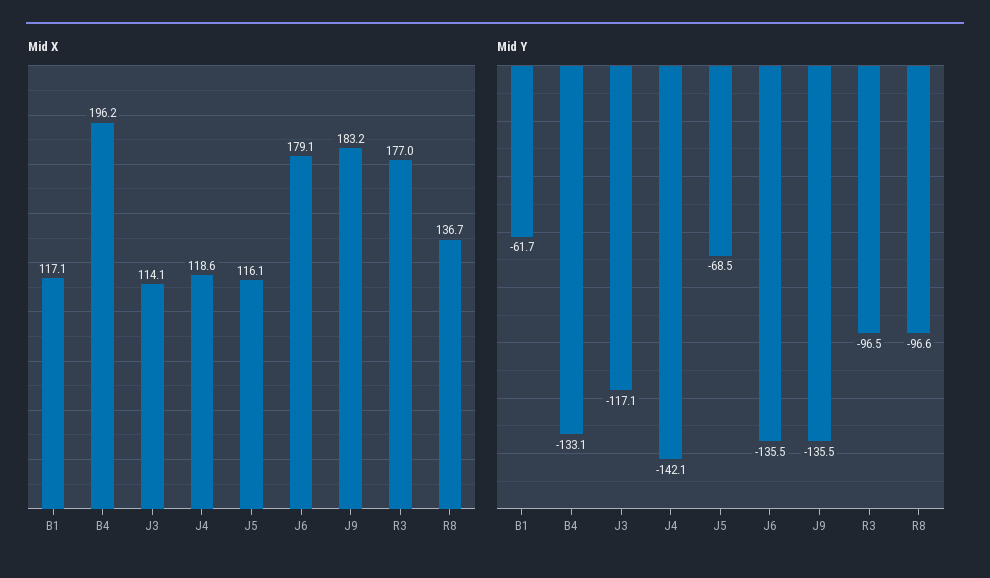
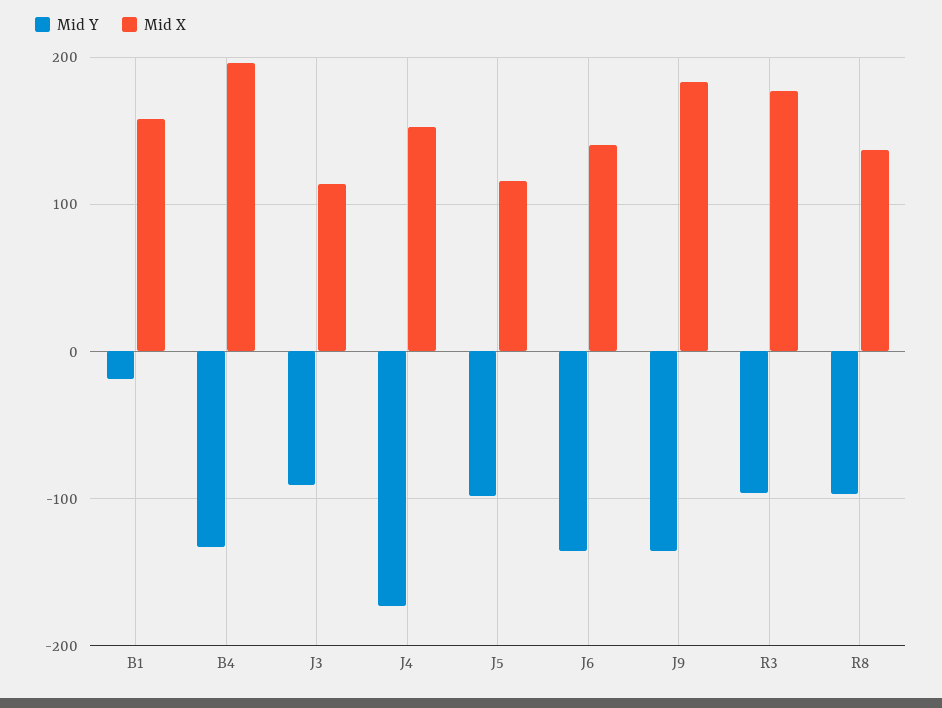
Mid X, B1: 117.1 -> 160
Mid X, J4: 118.6 -> 150
Mid X, J6: 179.1 -> 140
Mid Y, B1: -61.7 -> -20
Mid Y, J3: -117.1 -> -90
Mid Y, J4: -142.1 -> -170
Mid Y, J5: -68.5 -> -100

